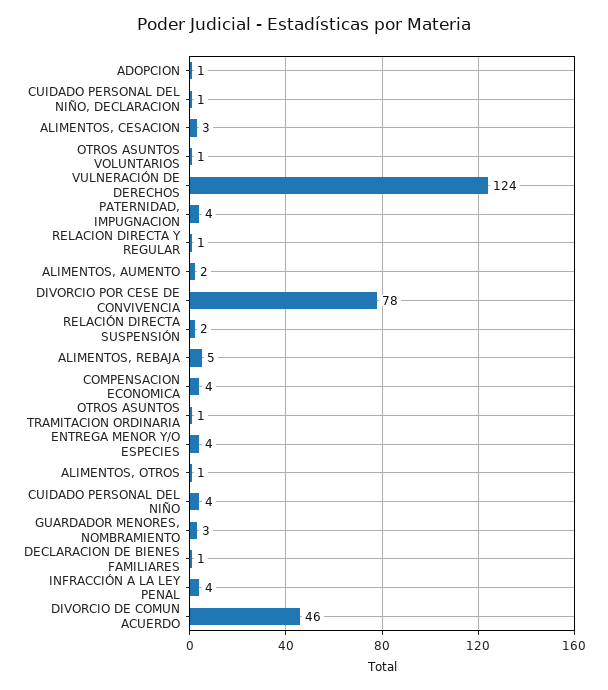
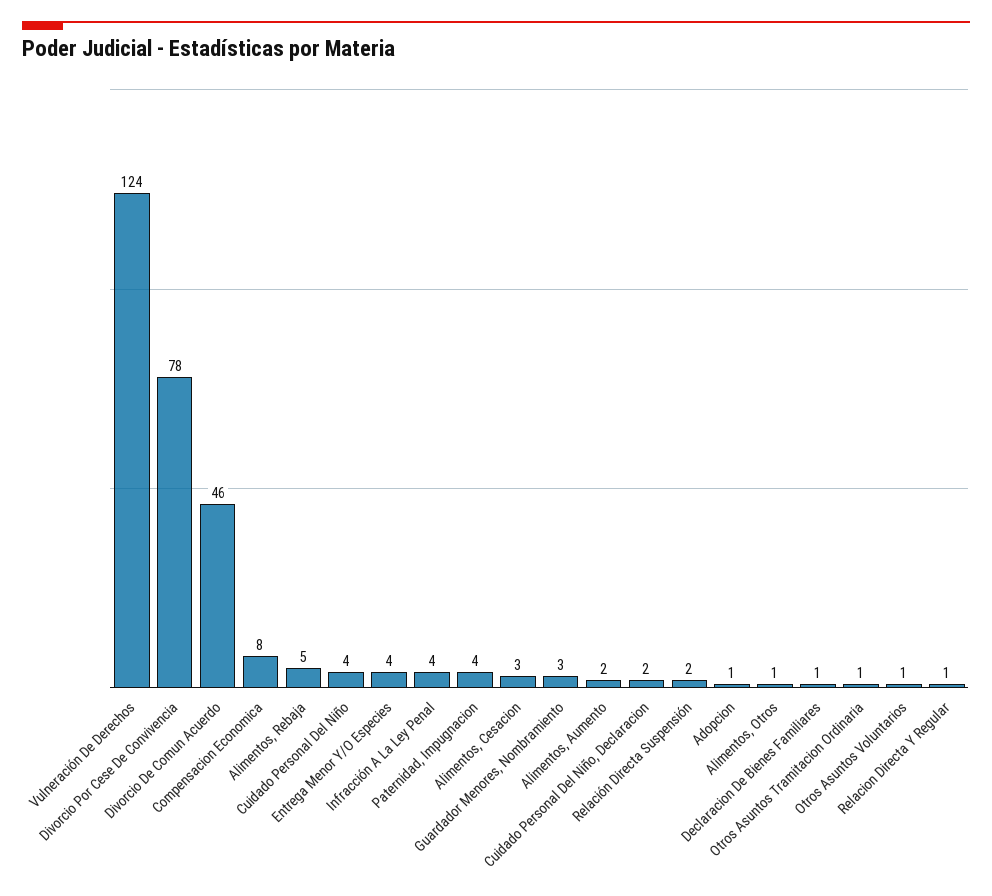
CUIDADO PERSONAL DEL NIÑO, DECLARACION: 1 -> 2
COMPENSACION ECONOMICA: 4 -> 8

